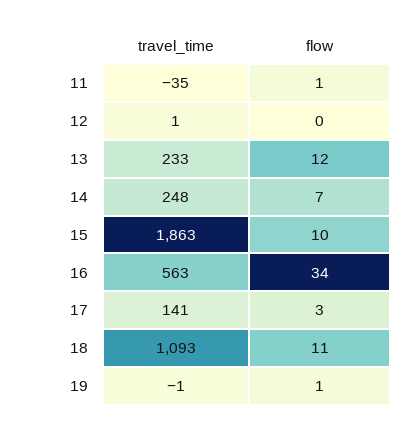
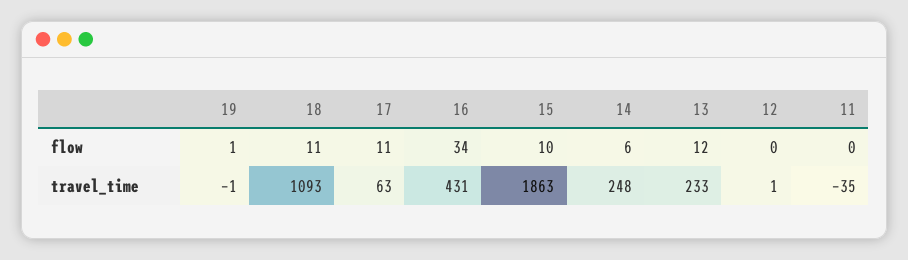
flow, 11: 1 -> 0
flow, 14: 7 -> 6
travel_time, 16: 563 -> 431
travel_time, 17: 141 -> 63
flow, 17: 3 -> 11

